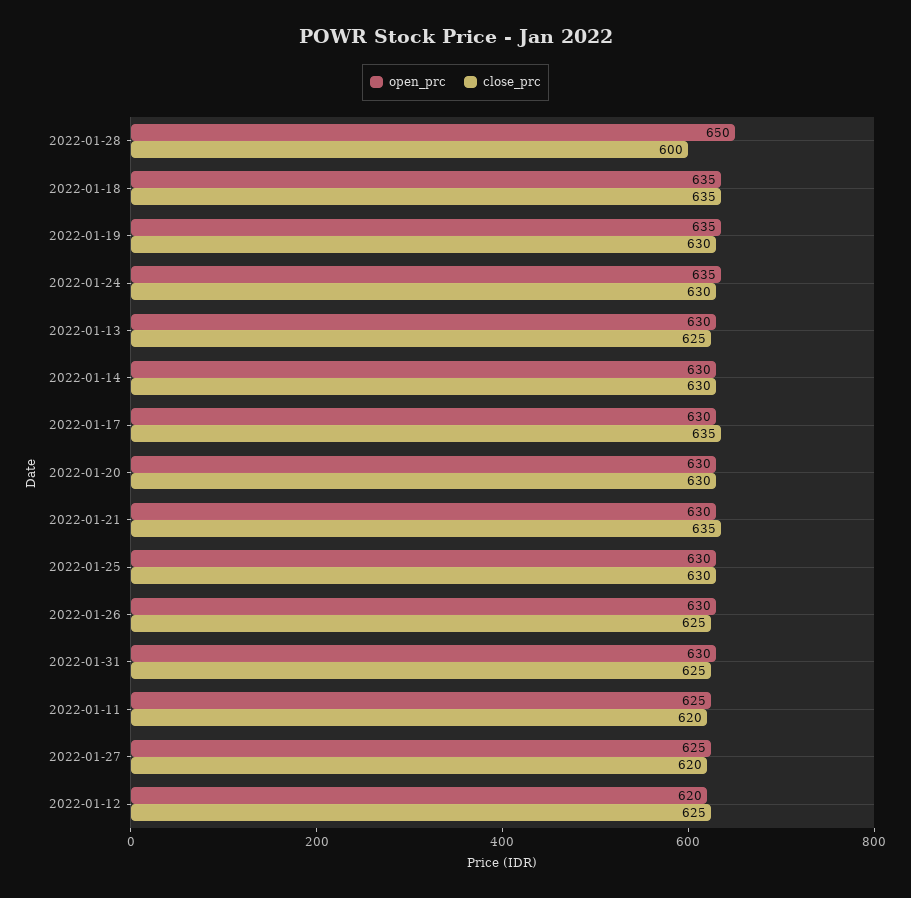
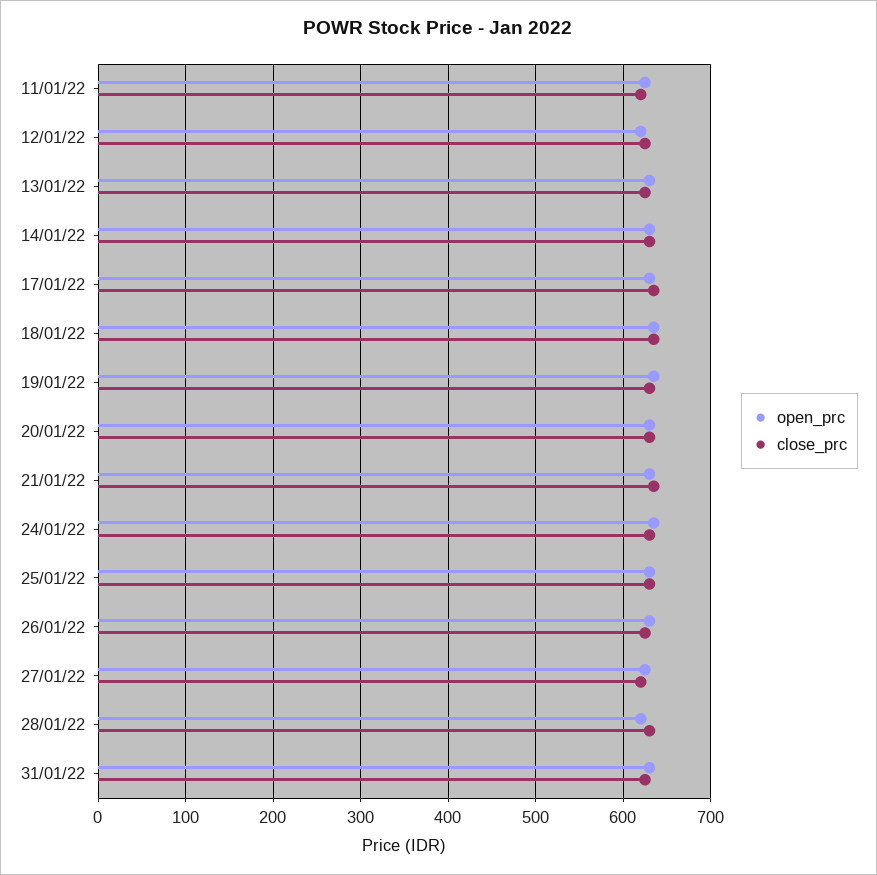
open_prc, 2022-01-28: 650 -> 620
close_prc, 2022-01-28: 600 -> 630

